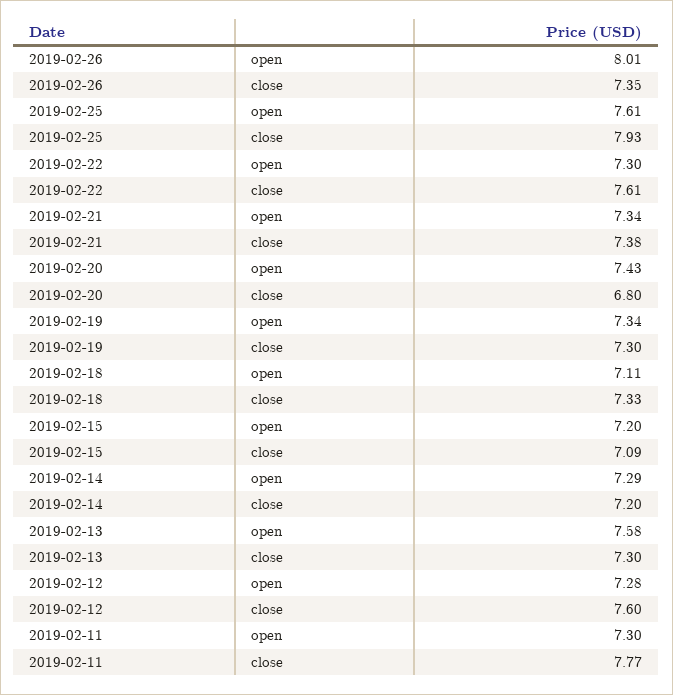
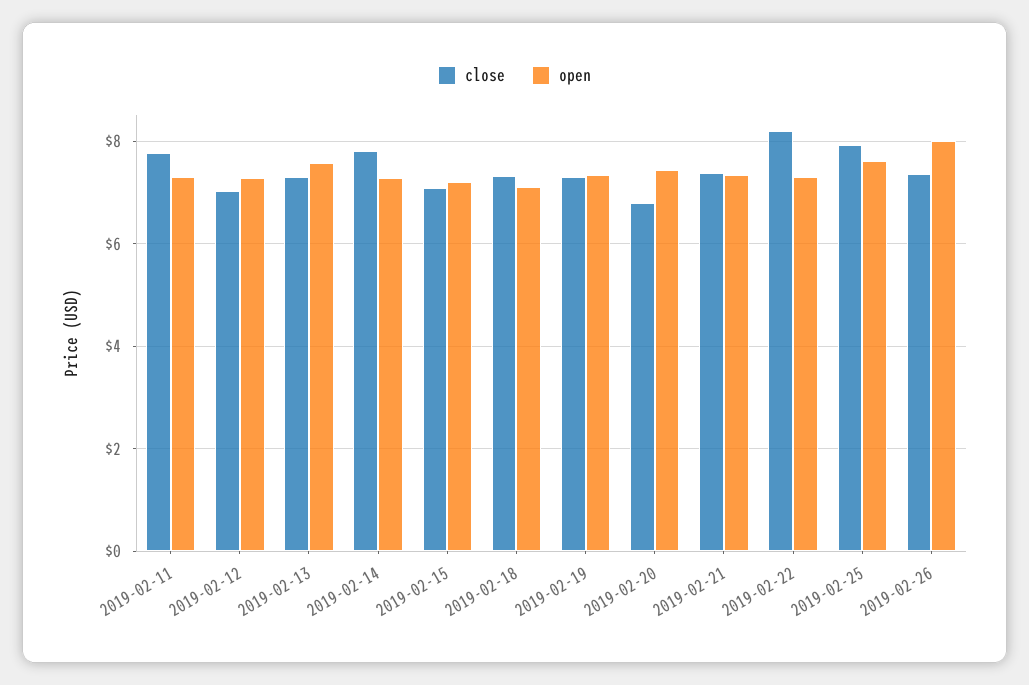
close, 2019-02-22: 7.61 -> 8.2
close, 2019-02-14: 7.2 -> 7.8
close, 2019-02-12: 7.6 -> 7

